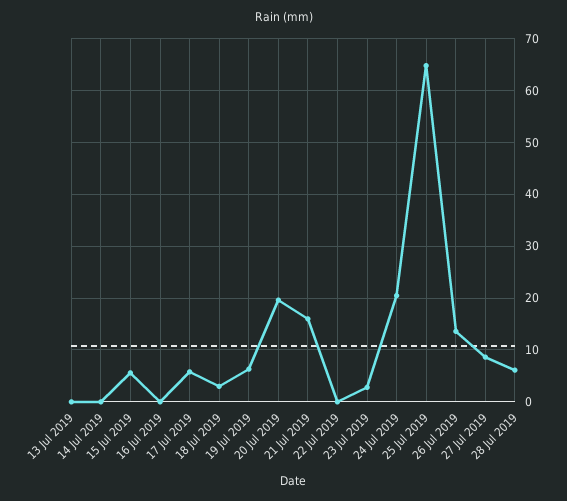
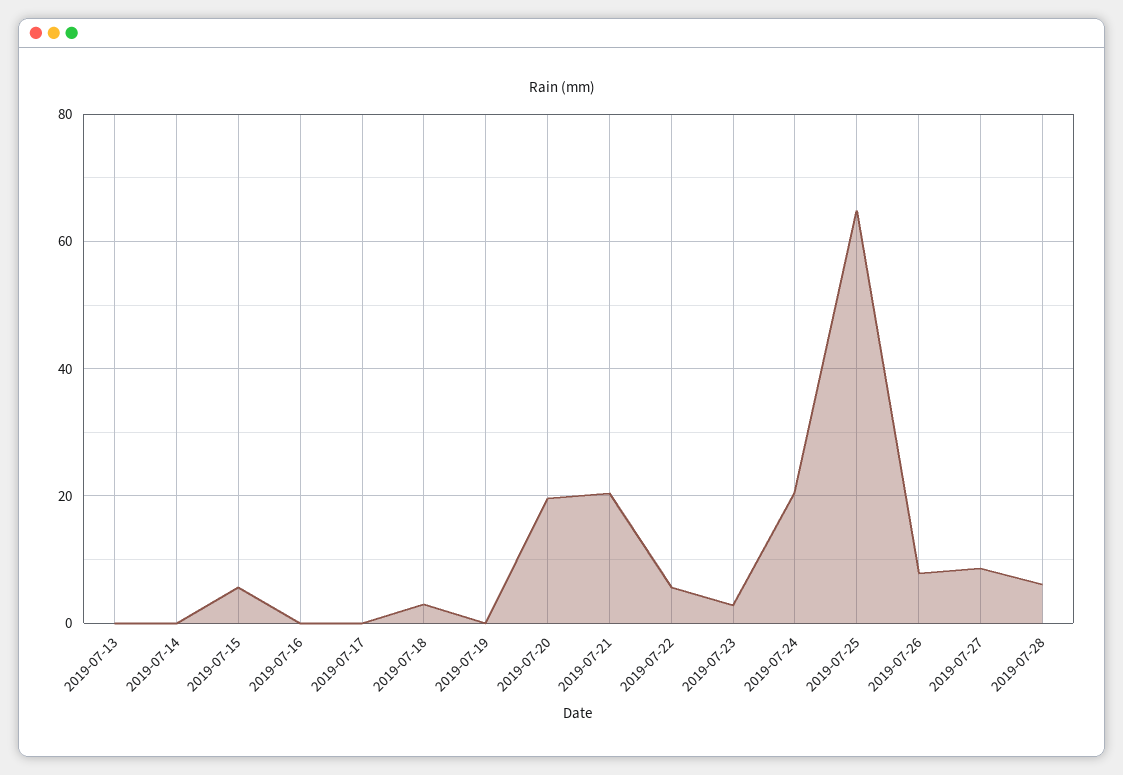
17 Jul 2019: 6 -> 0
19 Jul 2019: 6 -> 0
21 Jul 2019: 16 -> 20
22 Jul 2019: 0 -> 6
26 Jul 2019: 14 -> 8

